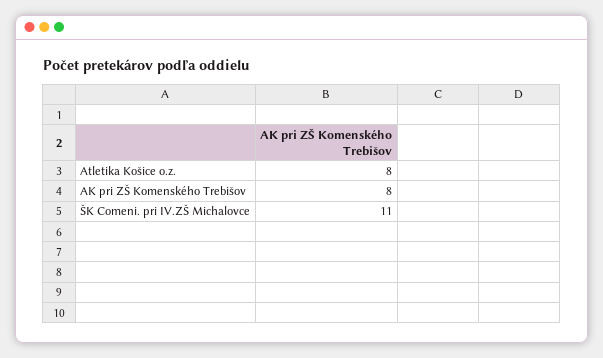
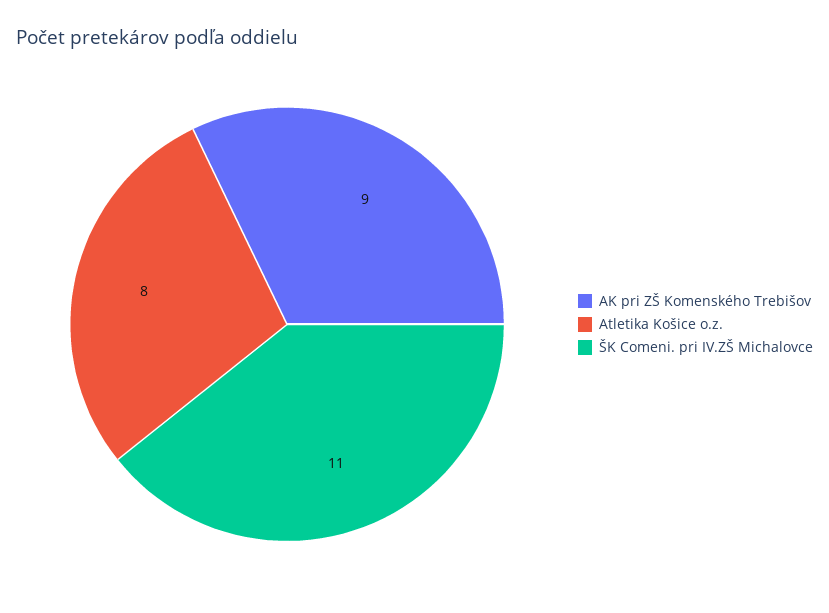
AK pri ZŠ Komenského Trebišov: 8 -> 9

